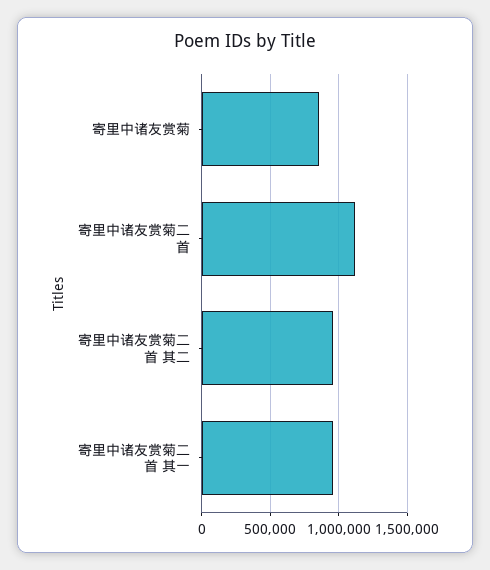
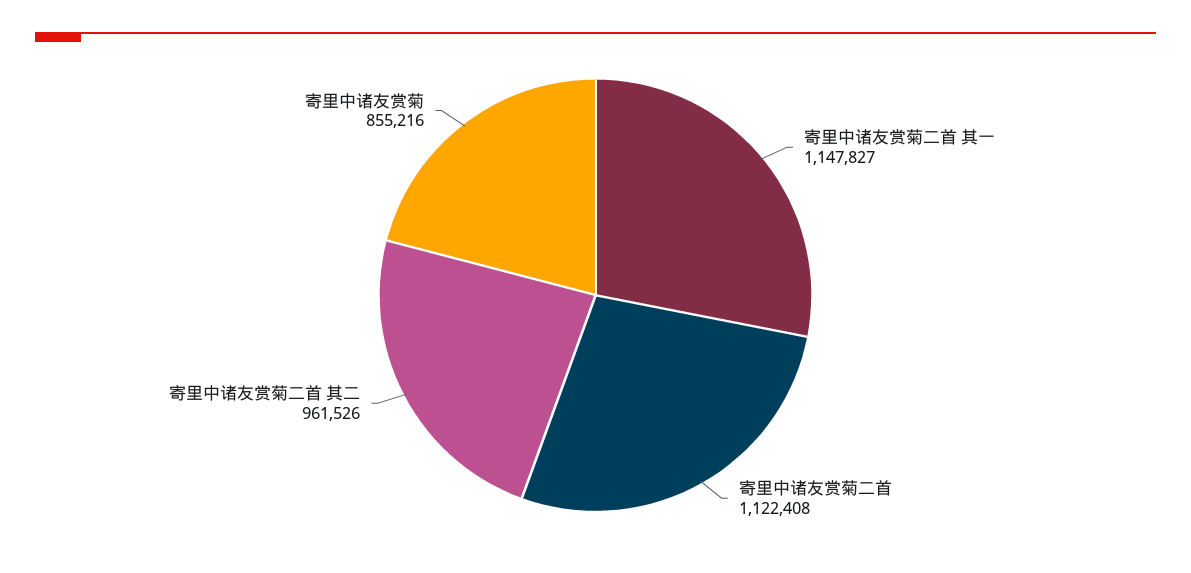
寄里中诸友赏菊二首 其一: 950000 -> 1147827

